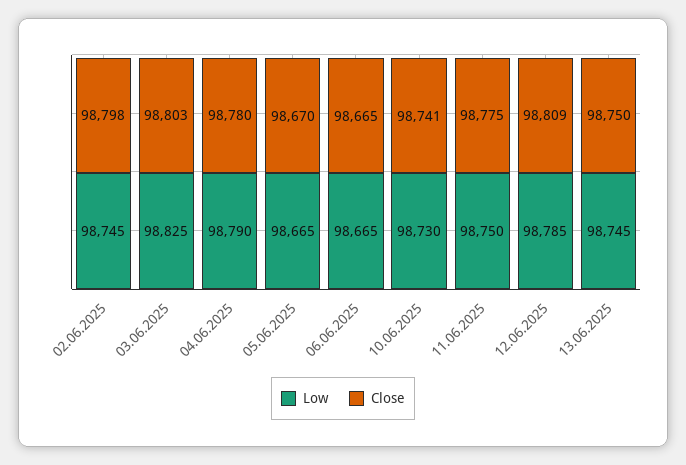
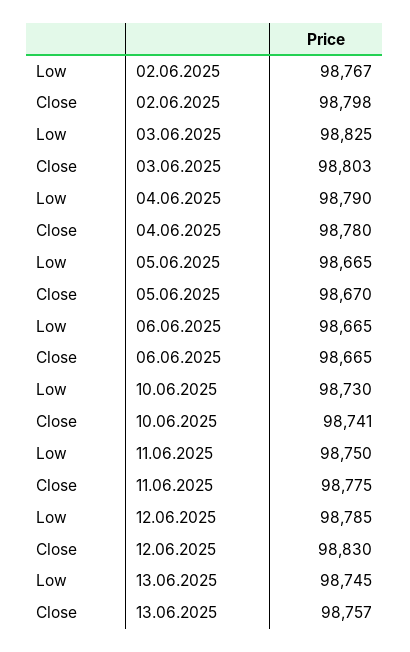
Low, 02.06.2025: 98745 -> 98767
Close, 12.06.2025: 98809 -> 98830
Close, 13.06.2025: 98750 -> 98757

